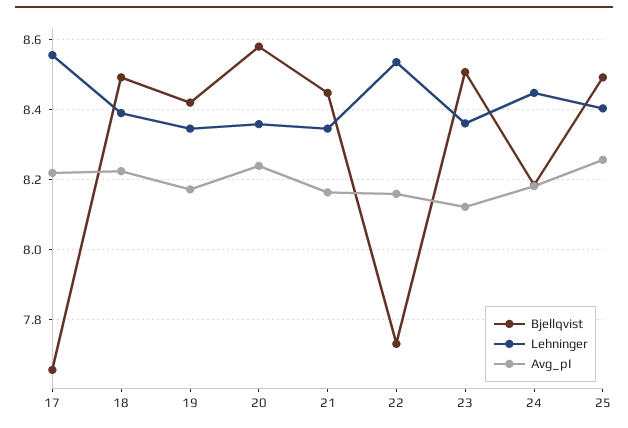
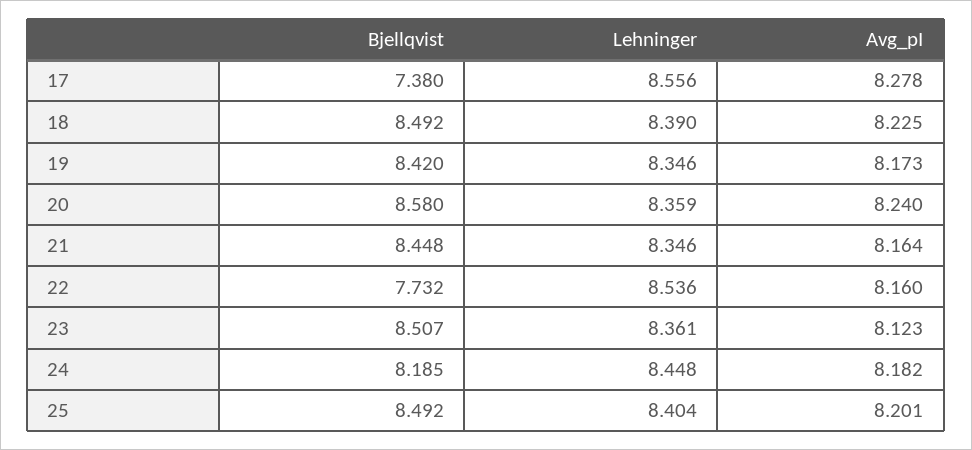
Bjellqvist, 17: 7.66 -> 7.38
Avg_pI, 17: 8.22 -> 8.278
Avg_pI, 25: 8.26 -> 8.201

